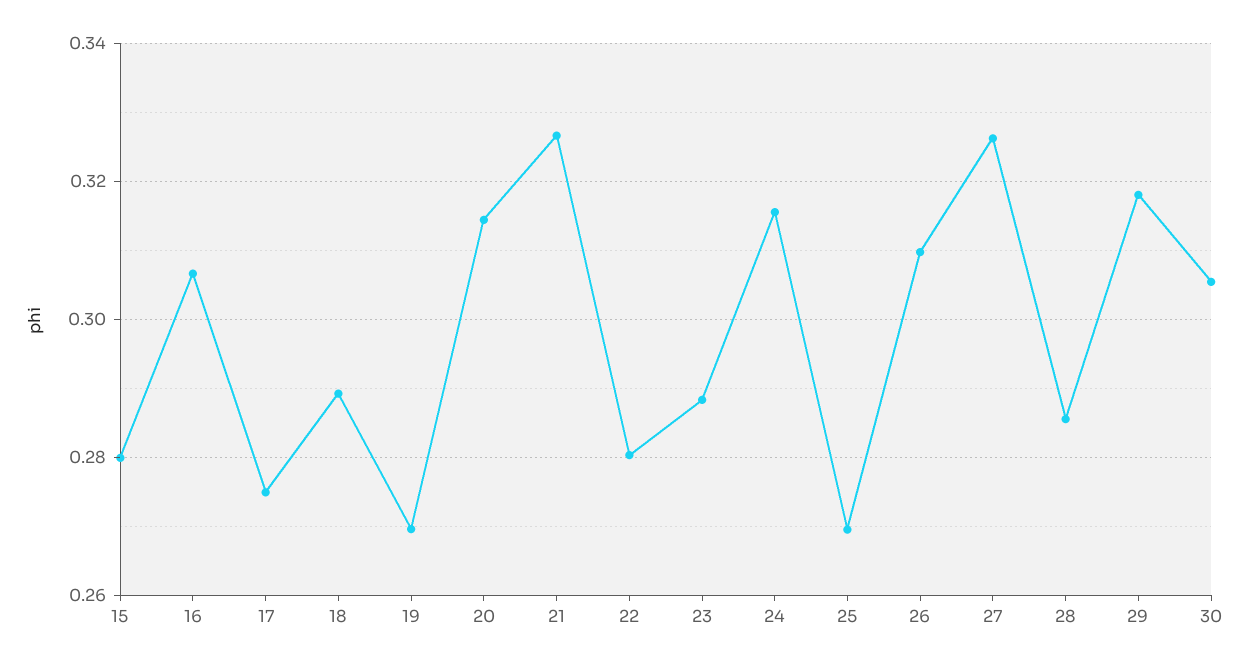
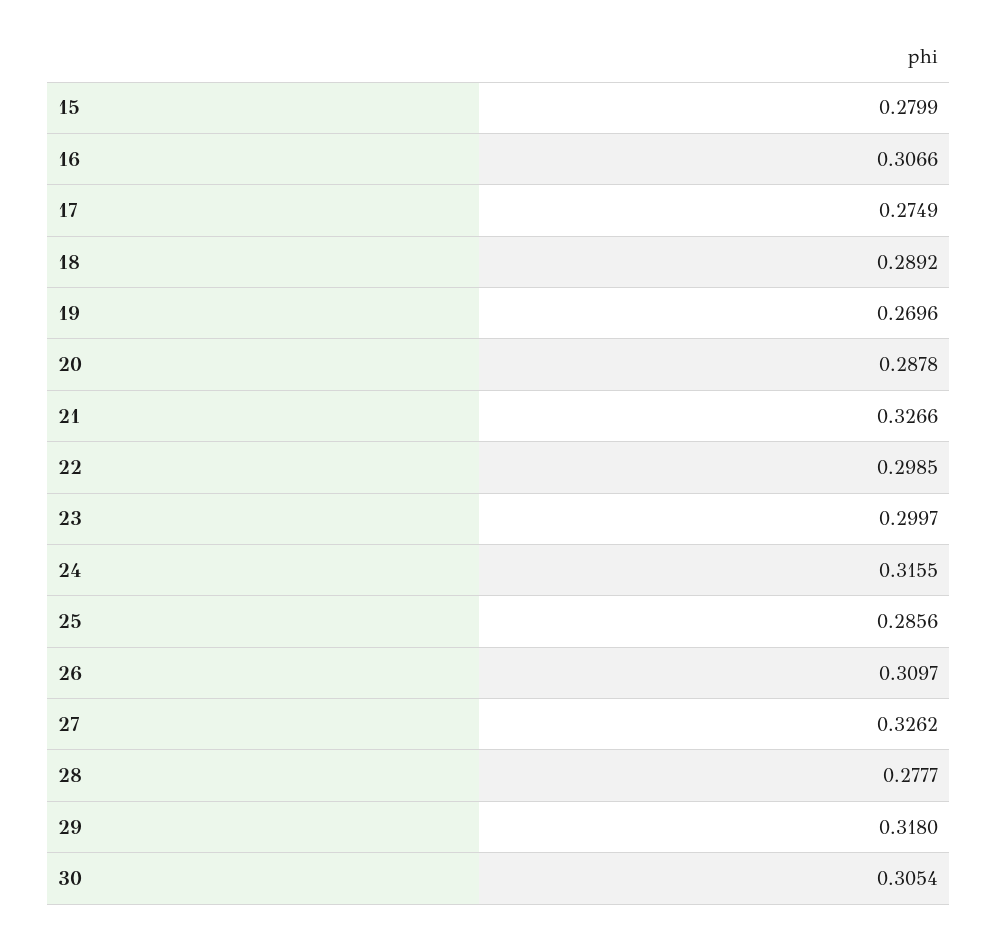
20: 0.314 -> 0.2878
22: 0.28 -> 0.2985
23: 0.288 -> 0.2997
25: 0.27 -> 0.2856
28: 0.286 -> 0.2777

